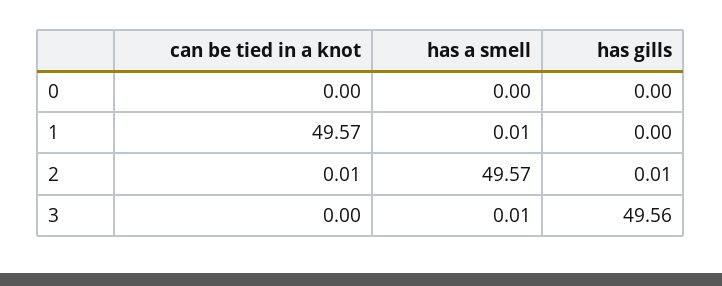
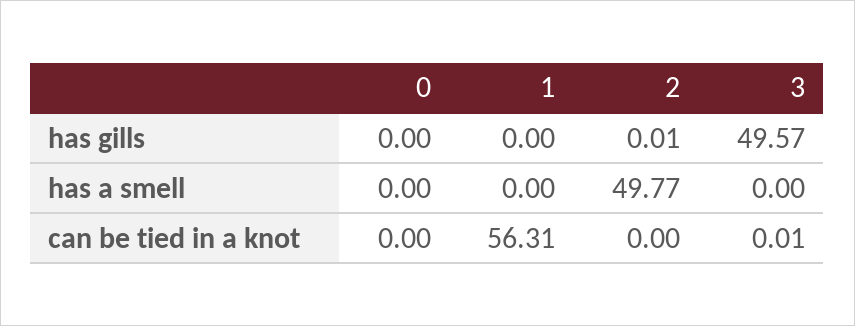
can be tied in a knot, 1: 49.57 -> 56.31
has a smell, 1: 0.01 -> 0
can be tied in a knot, 2: 0.01 -> 0
has a smell, 2: 49.57 -> 49.77
can be tied in a knot, 3: 0 -> 0.01
has a smell, 3: 0.01 -> 0
has gills, 3: 49.56 -> 49.57

